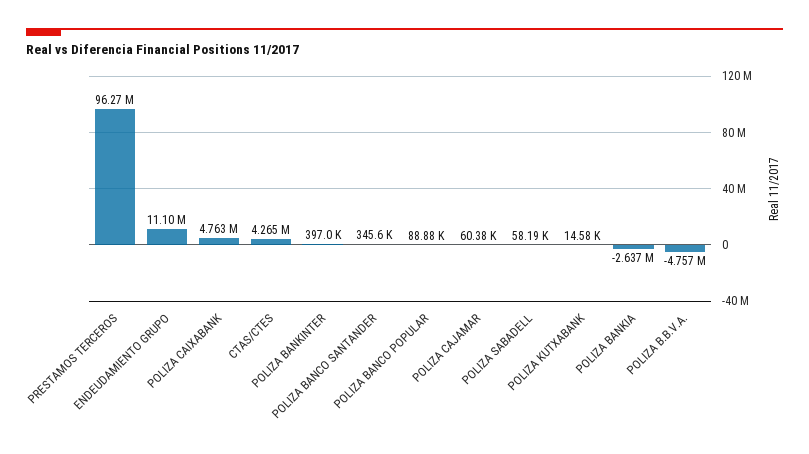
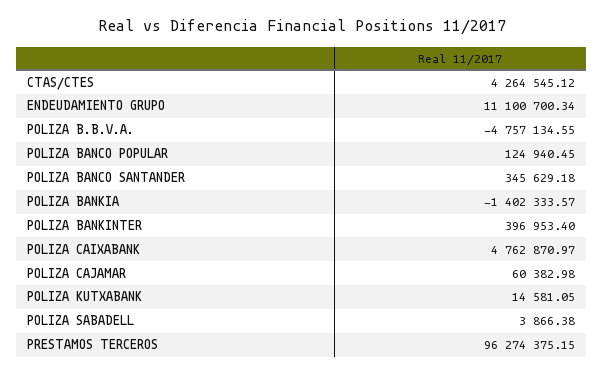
POLIZA BANCO POPULAR: 88880 -> 124940.45
POLIZA SABADELL: 58190 -> 3866.38
POLIZA BANKIA: -2637000 -> -1402333.57

